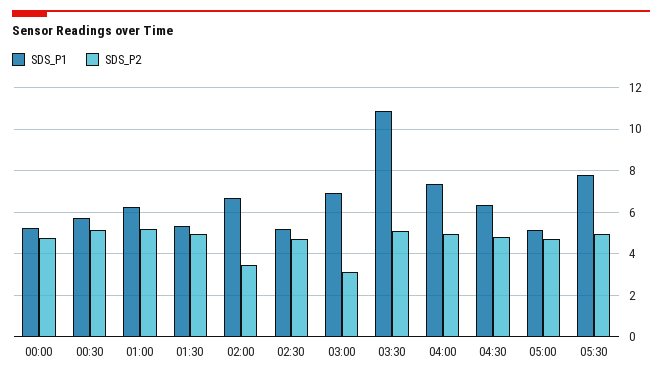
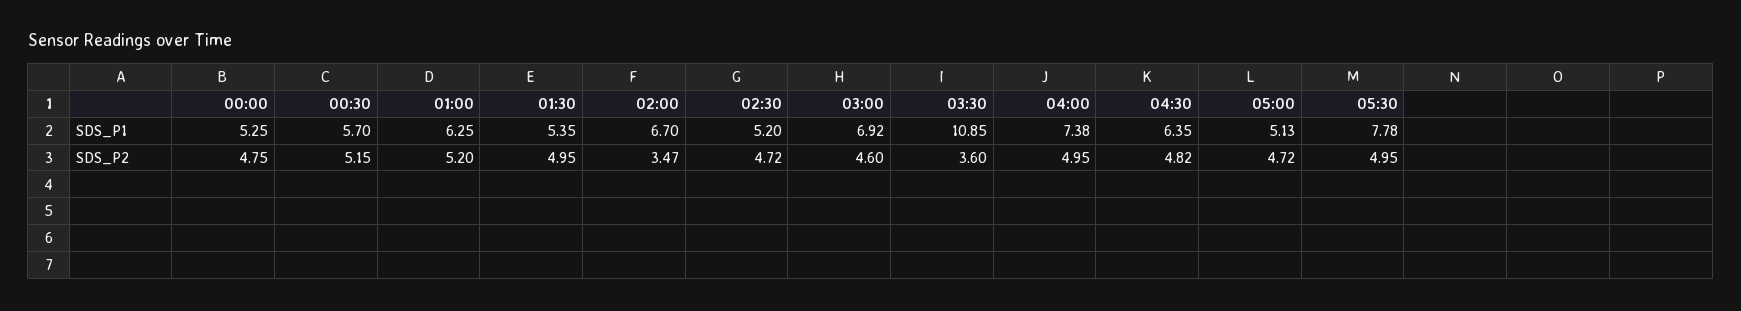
SDS_P2, 03:00: 3 -> 4.6
SDS_P2, 03:30: 5 -> 3.6

